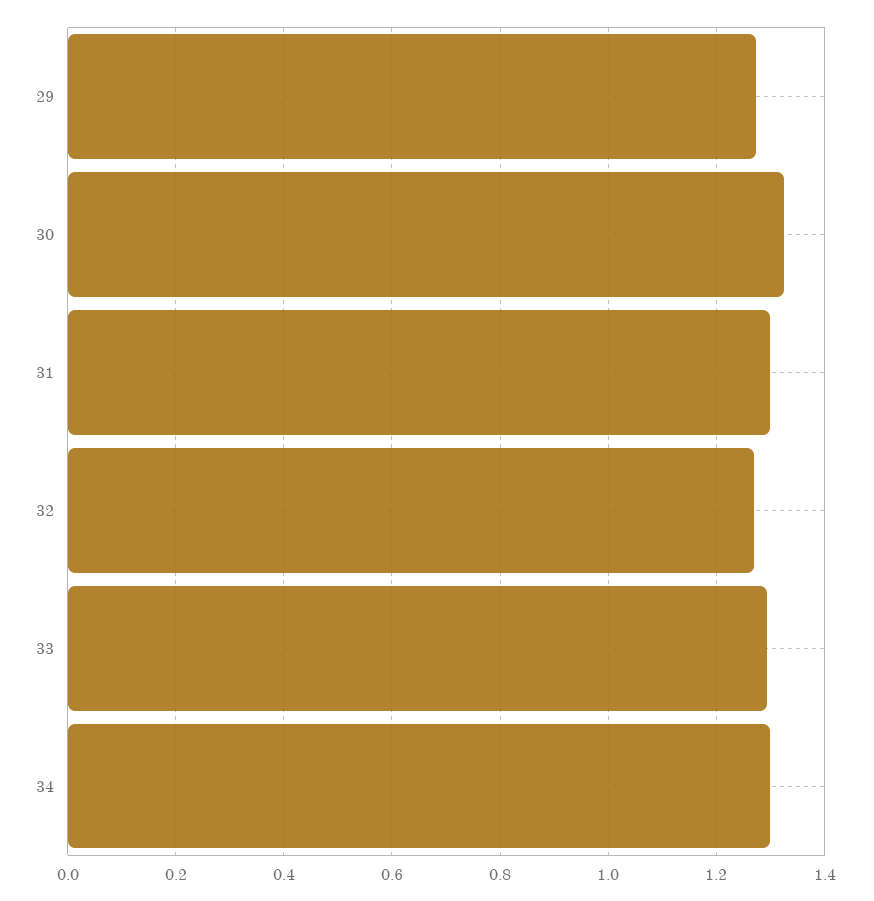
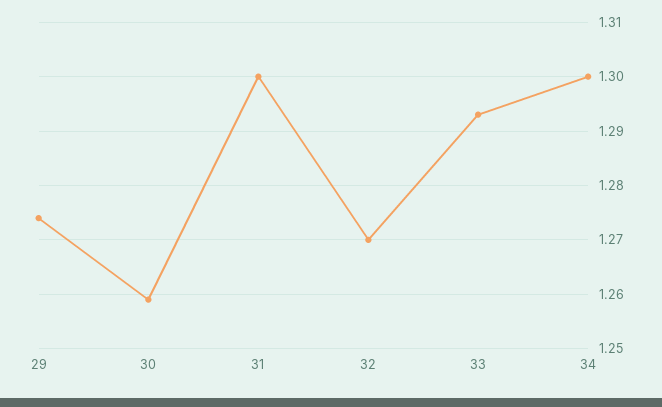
30: 1.32 -> 1.26

